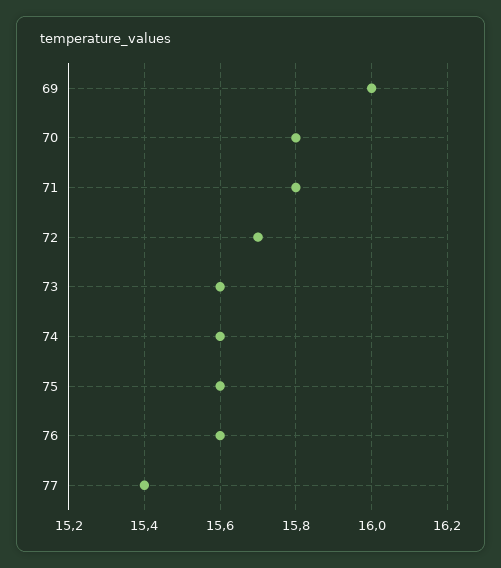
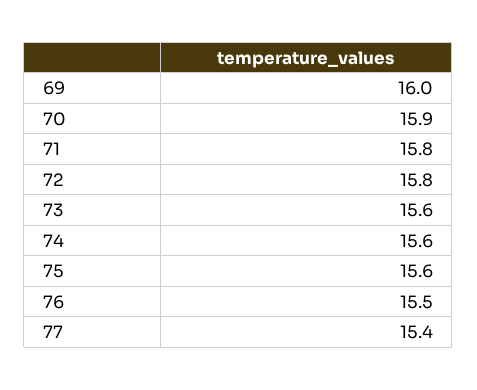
70: 15.8 -> 15.9
72: 15.7 -> 15.8
76: 15.6 -> 15.5

